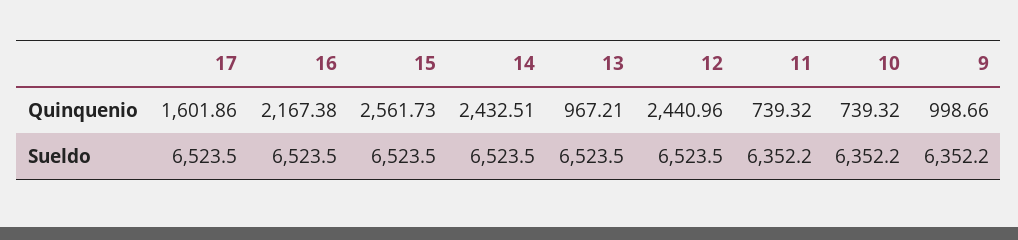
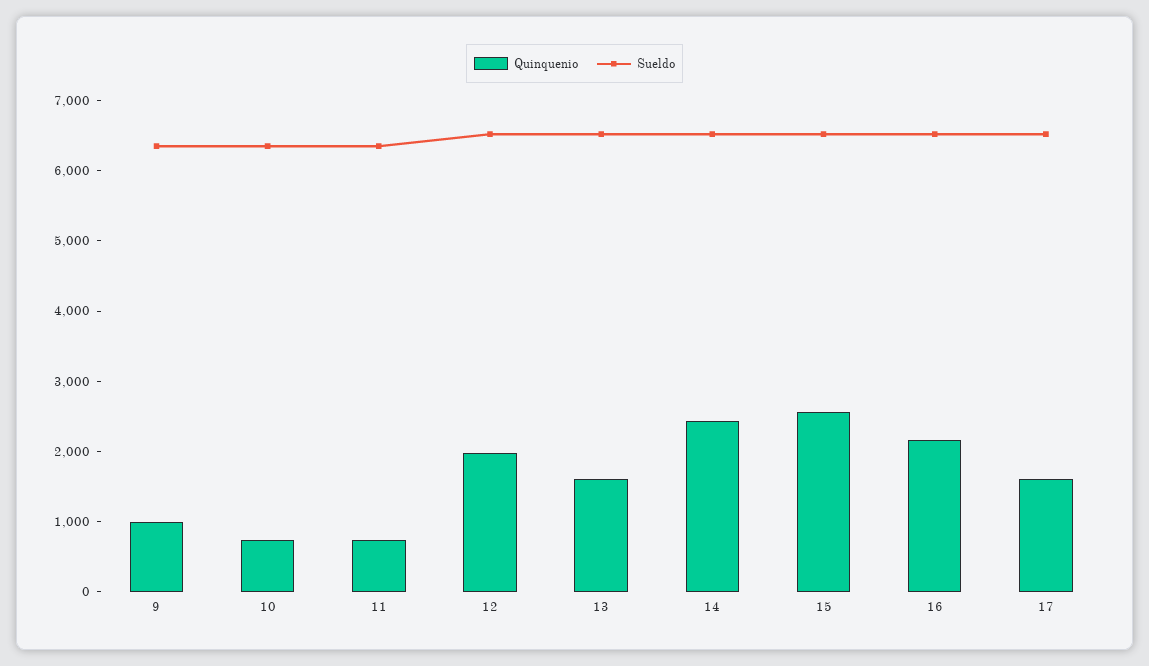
Quinquenio, 13: 967.21 -> 1600
Quinquenio, 12: 2440.96 -> 2000

